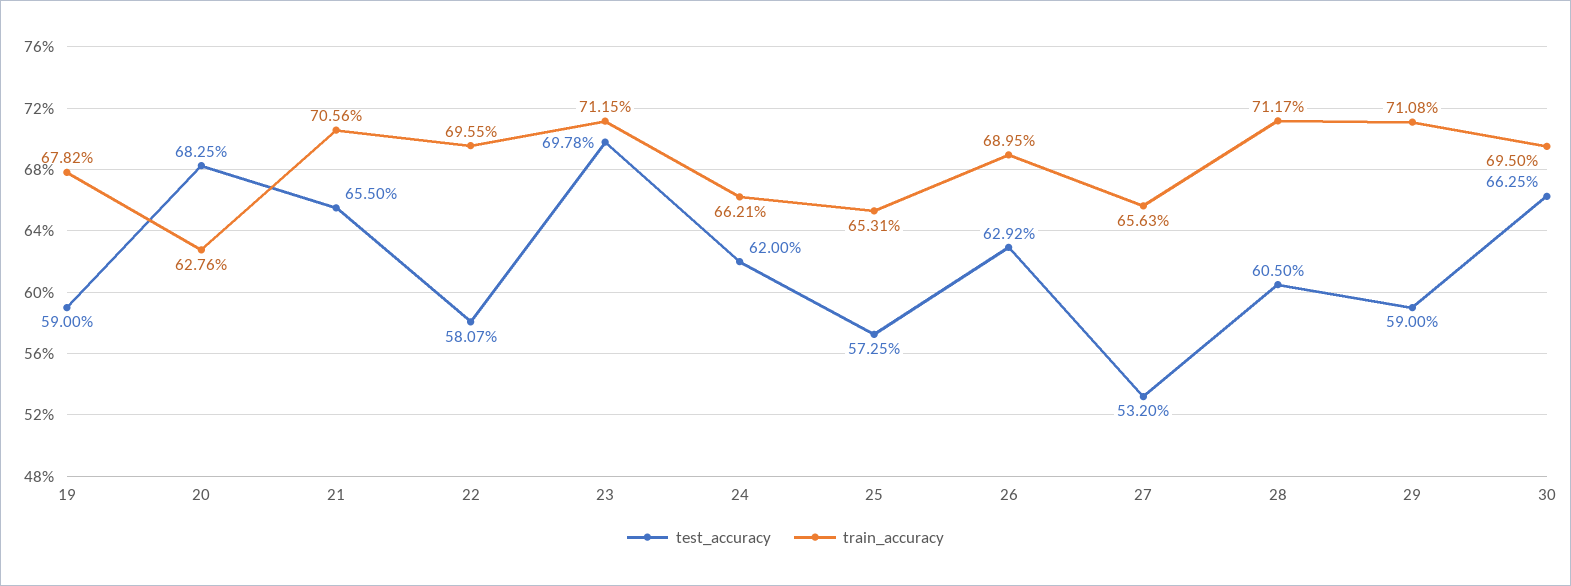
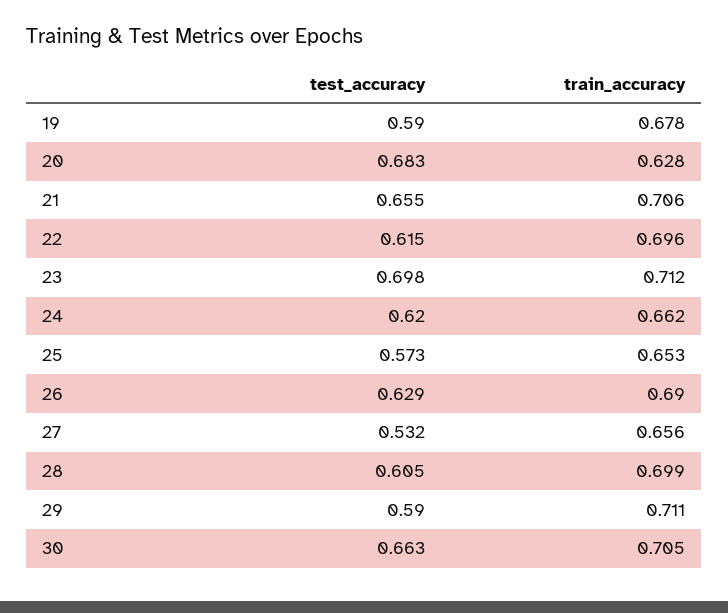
test_accuracy, 22: 0.5807 -> 0.615
train_accuracy, 28: 0.7117 -> 0.699
train_accuracy, 30: 0.695 -> 0.705

